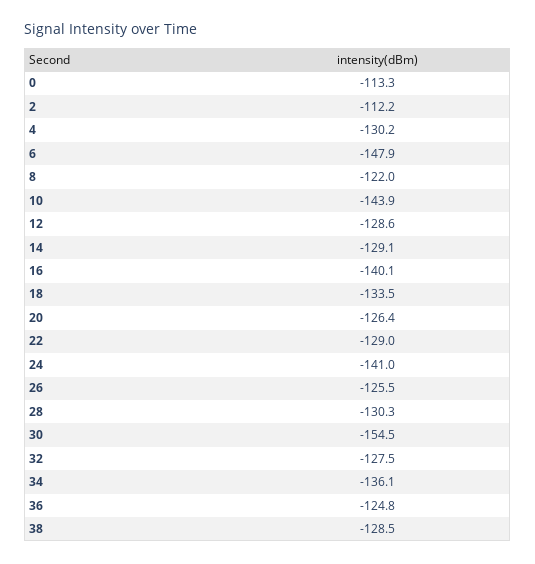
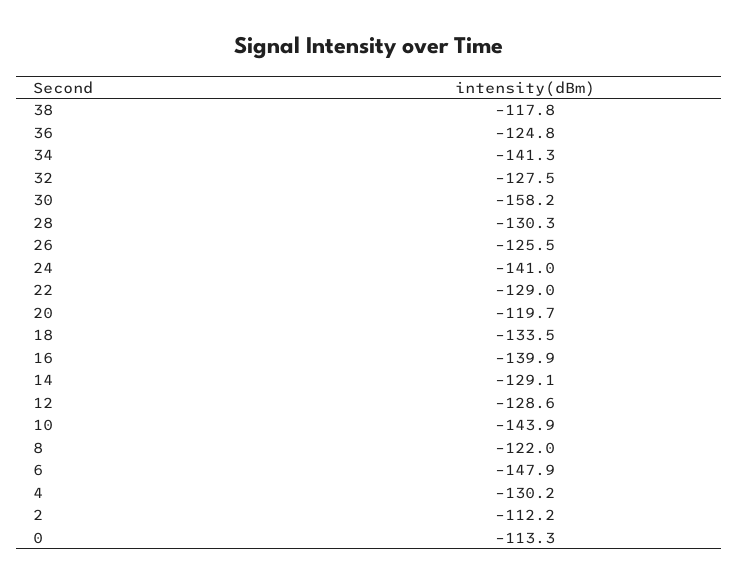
16: -140.1 -> -139.9
20: -126.4 -> -119.7
30: -154.5 -> -158.2
34: -136.1 -> -141.3
38: -128.5 -> -117.8

